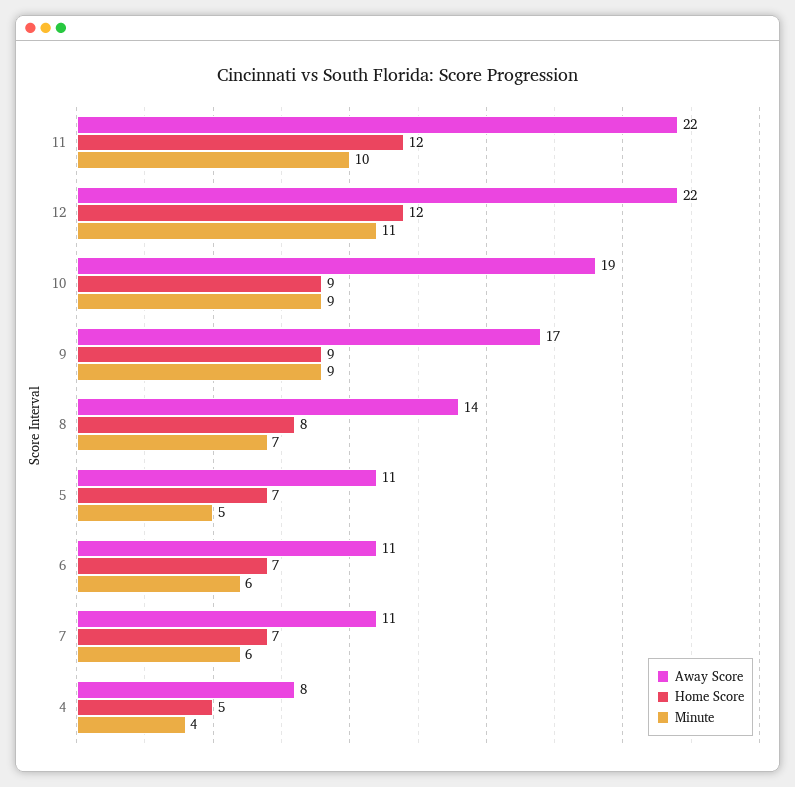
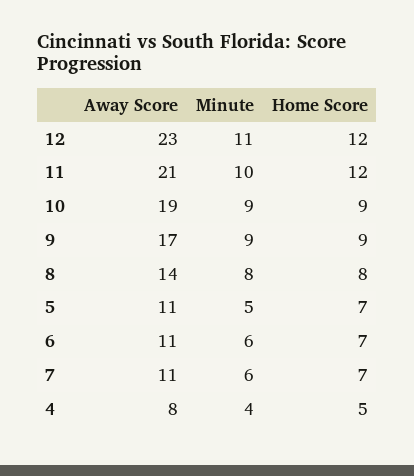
Away Score, 11: 22 -> 21
Away Score, 12: 22 -> 23
Minute, 8: 7 -> 8

